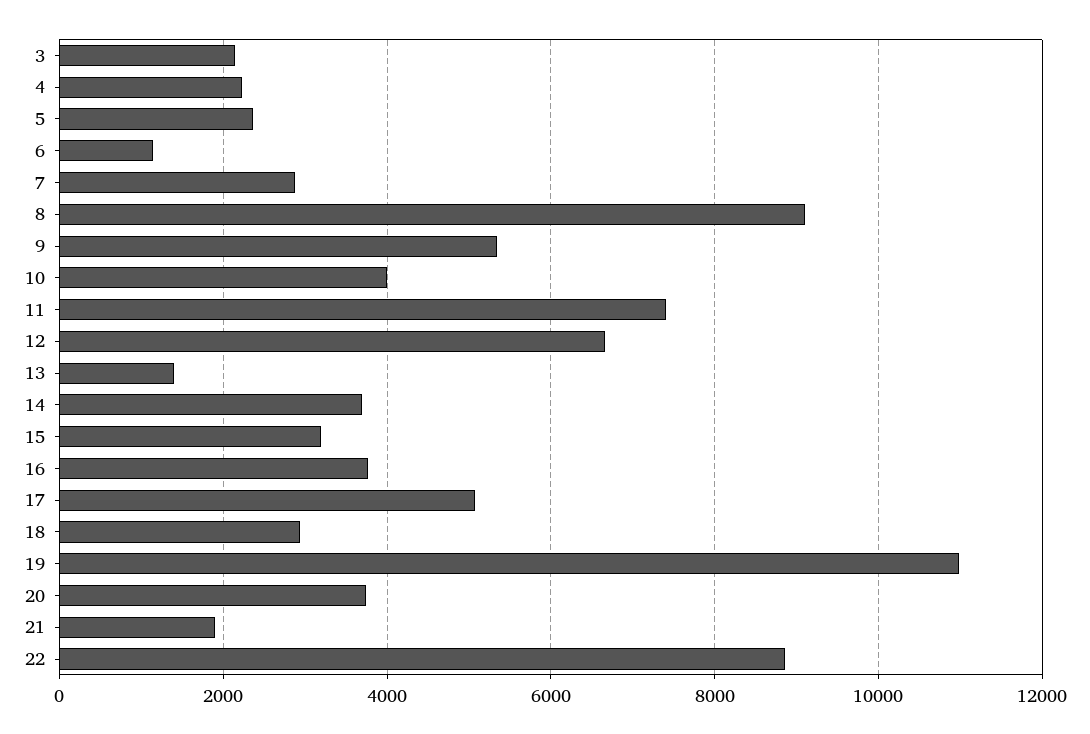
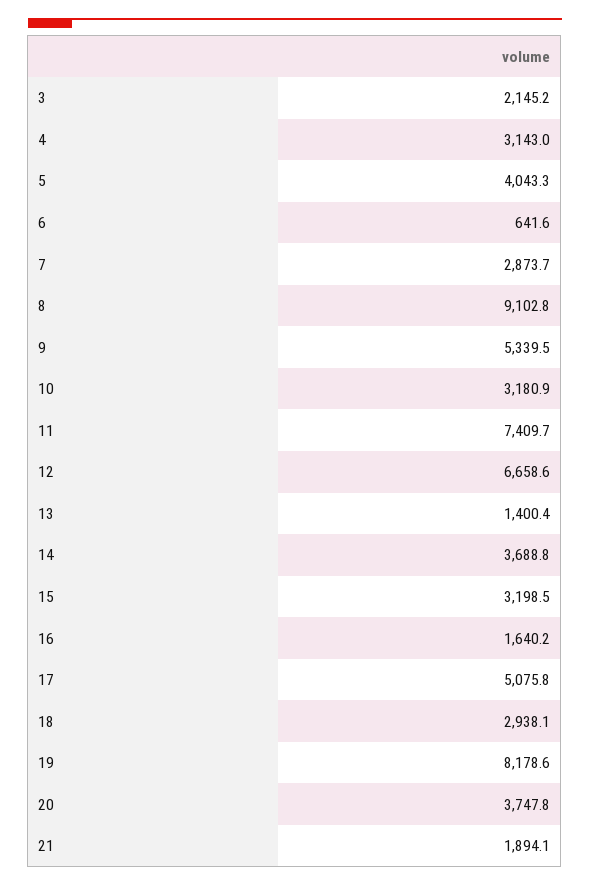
4: 2200 -> 3143
5: 2400 -> 4043.3
6: 1200 -> 641.6
10: 4000 -> 3180.9
16: 3800 -> 1640.2
19: 11000 -> 8178.6
22: 8800 -> none

